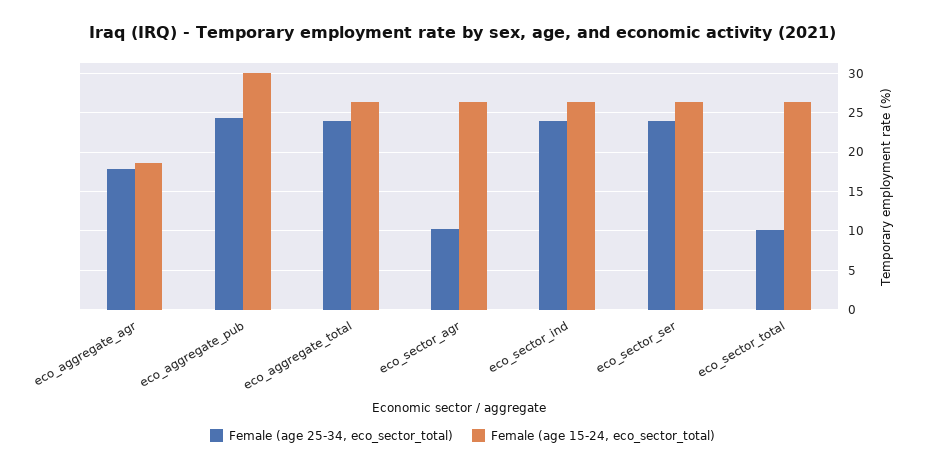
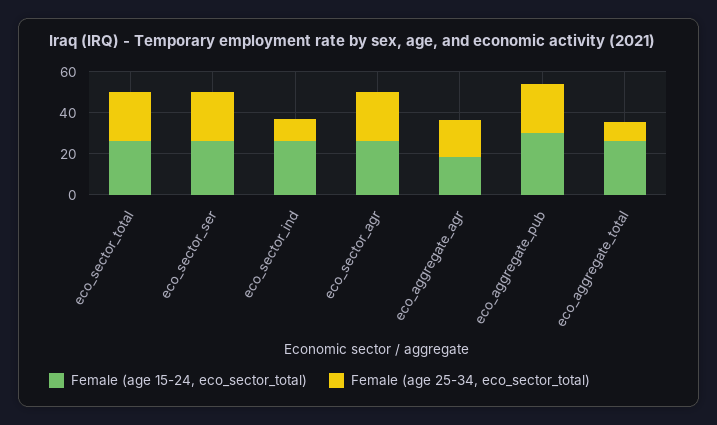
Female (age 25-34, eco_sector_total), eco_aggregate_total: 24 -> 10
Female (age 25-34, eco_sector_total), eco_sector_agr: 10 -> 25
Female (age 25-34, eco_sector_total), eco_sector_ind: 24 -> 10
Female (age 25-34, eco_sector_total), eco_sector_total: 10 -> 25

